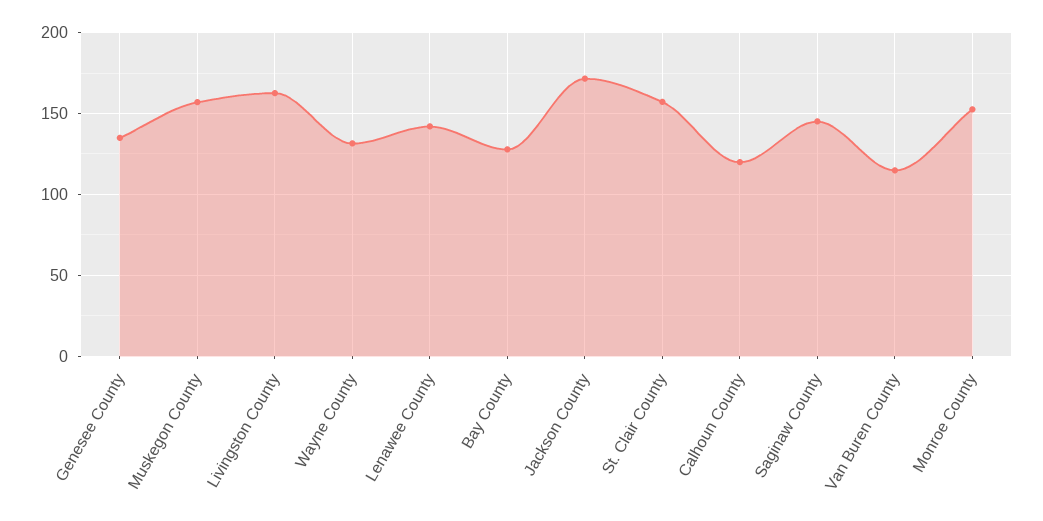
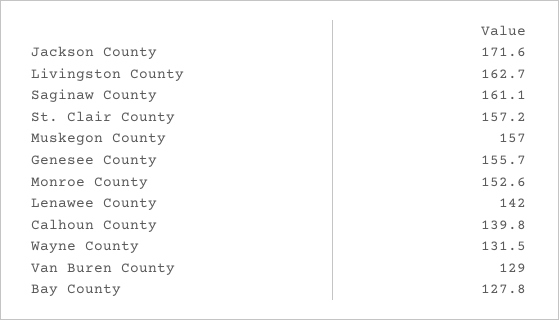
Genesee County: 135 -> 155.7
Calhoun County: 120 -> 139.8
Saginaw County: 145 -> 161.1
Van Buren County: 115 -> 129

